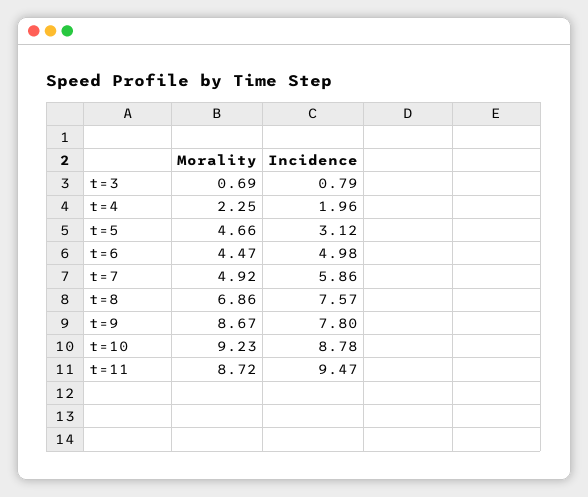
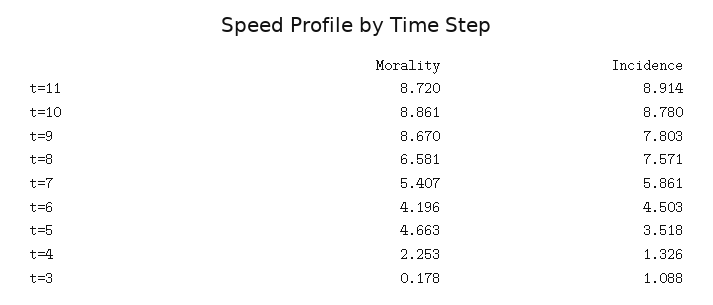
Morality, t=3: 0.69 -> 0.178
Incidence, t=3: 0.79 -> 1.088
Incidence, t=4: 1.96 -> 1.326
Incidence, t=5: 3.12 -> 3.518
Morality, t=6: 4.47 -> 4.196
Incidence, t=6: 4.98 -> 4.503
Morality, t=7: 4.92 -> 5.407
Morality, t=8: 6.86 -> 6.581
Morality, t=10: 9.23 -> 8.861
Incidence, t=11: 9.47 -> 8.914

